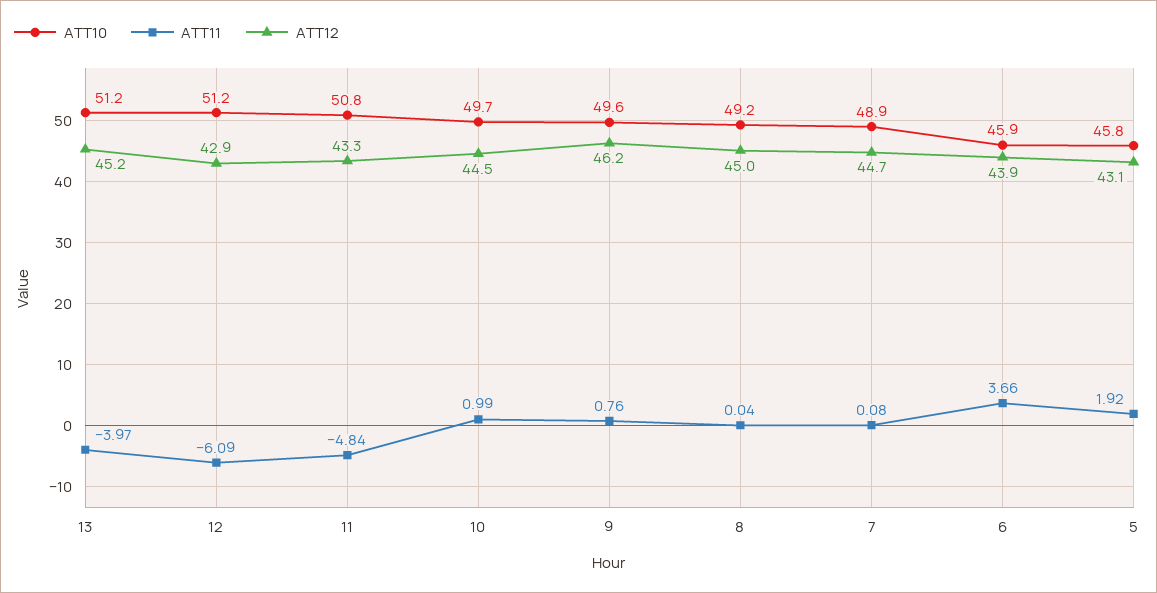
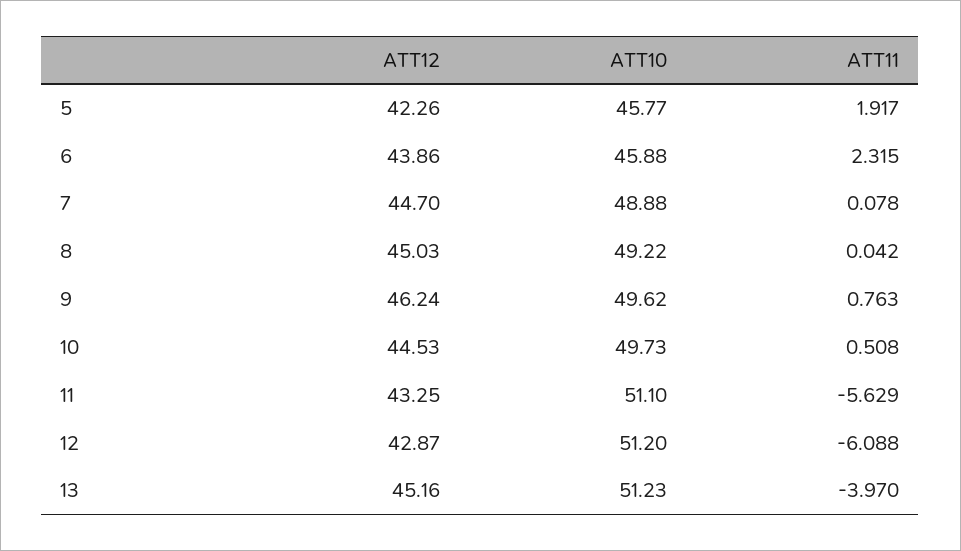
ATT10, 11: 50.8 -> 51.1
ATT11, 11: -4.84 -> -5.629
ATT11, 10: 0.99 -> 0.508
ATT11, 6: 3.66 -> 2.315
ATT12, 5: 43.1 -> 42.26

